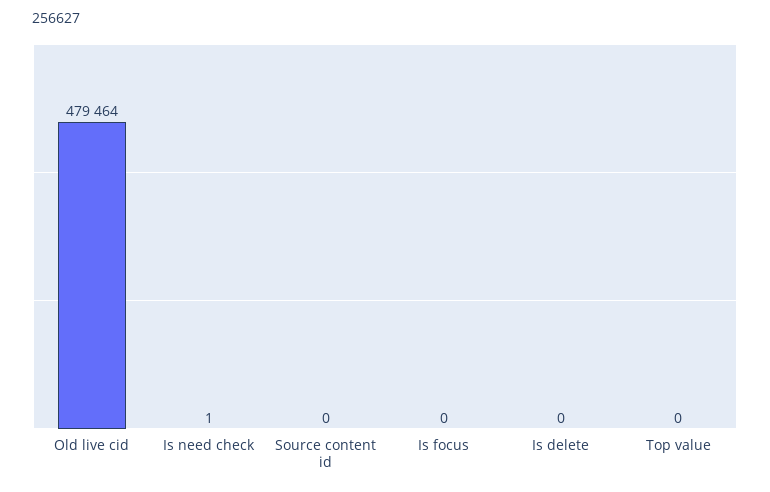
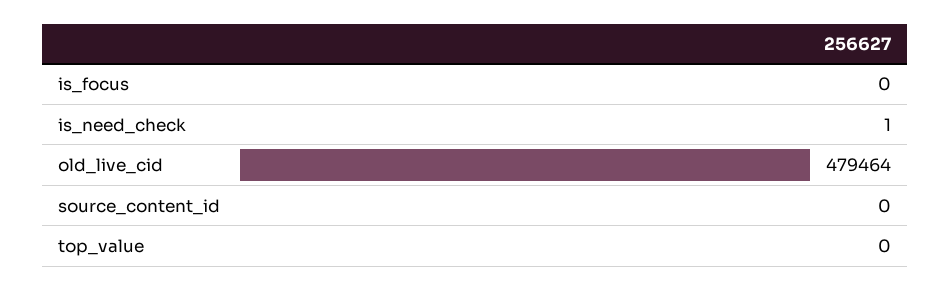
Is delete: 0 -> none

